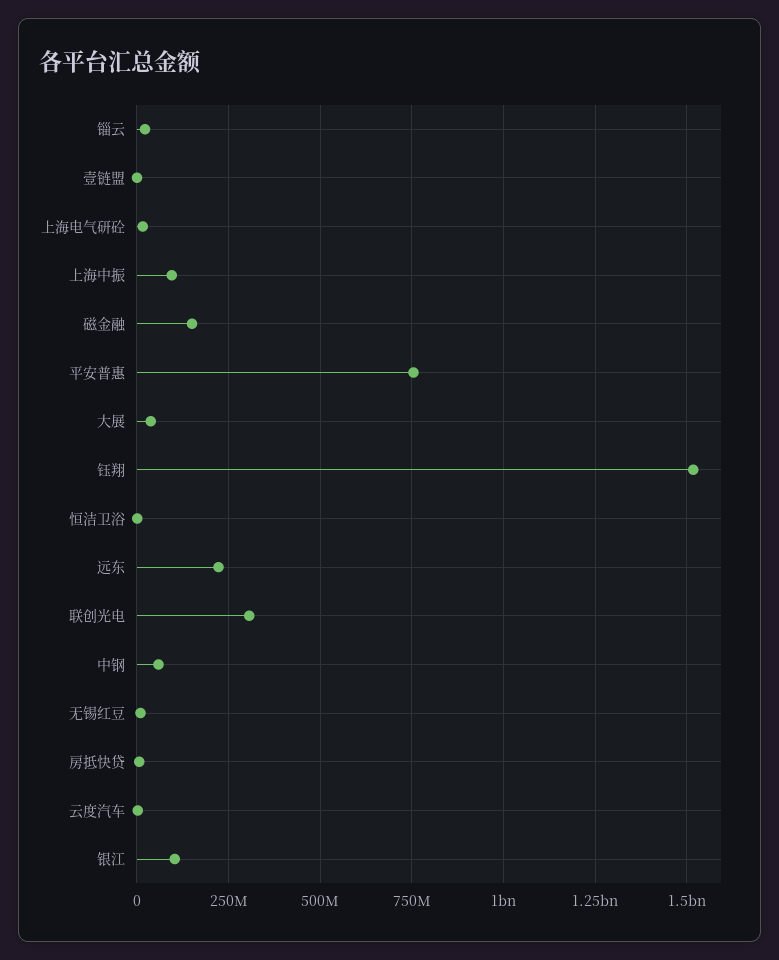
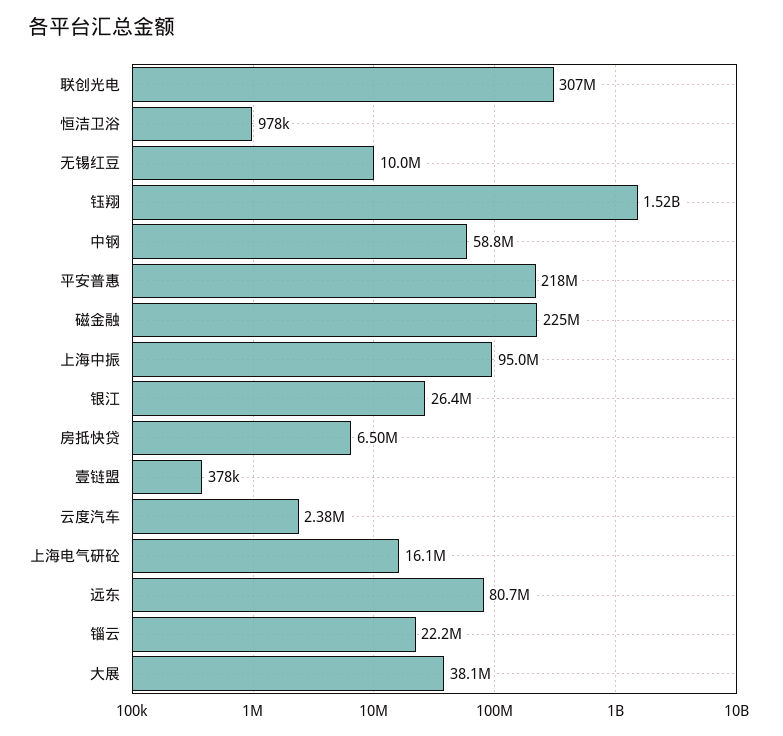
磁金融: 150000000 -> 225000000
平安普惠: 750000000 -> 218000000
远东: 225000000 -> 80700000
银江: 100000000 -> 26400000

